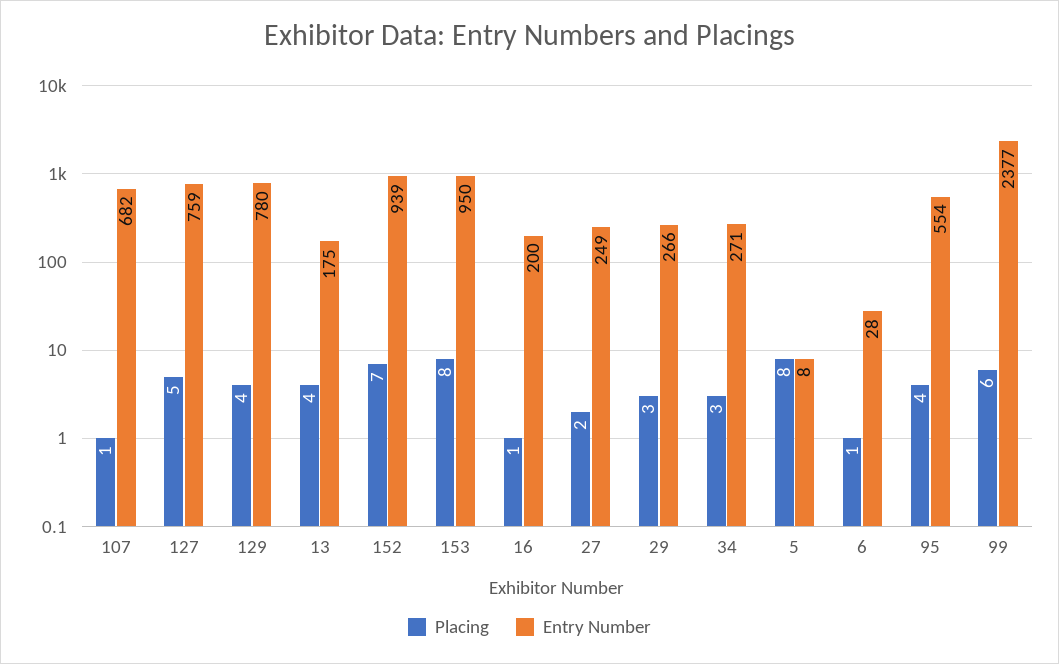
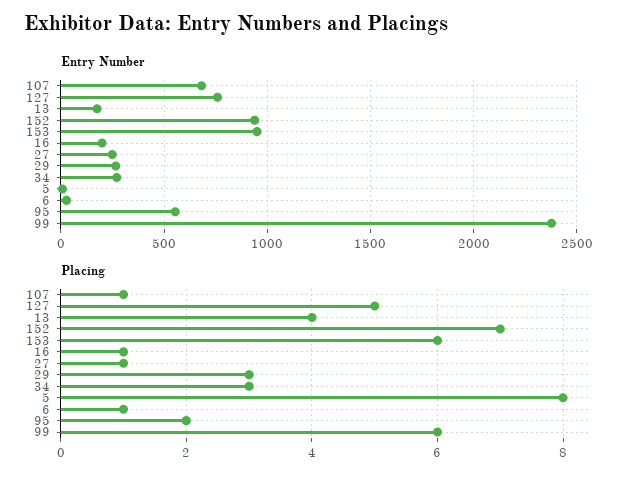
Placing, 129: 4 -> none
Entry Number, 129: 780 -> none
Placing, 153: 8 -> 6
Placing, 27: 2 -> 1
Placing, 95: 4 -> 2

